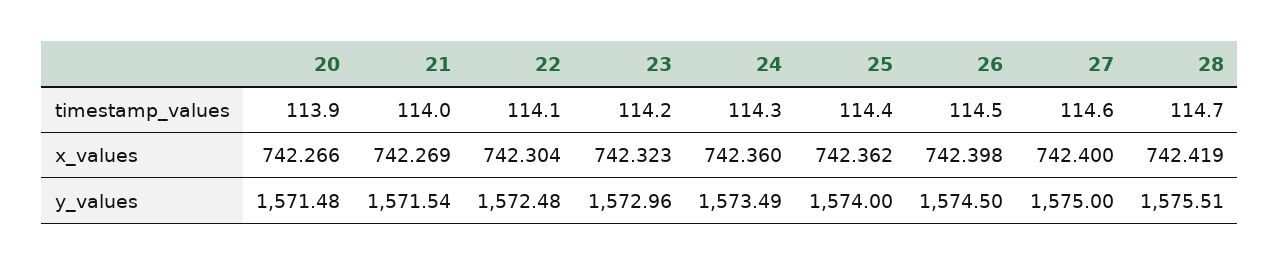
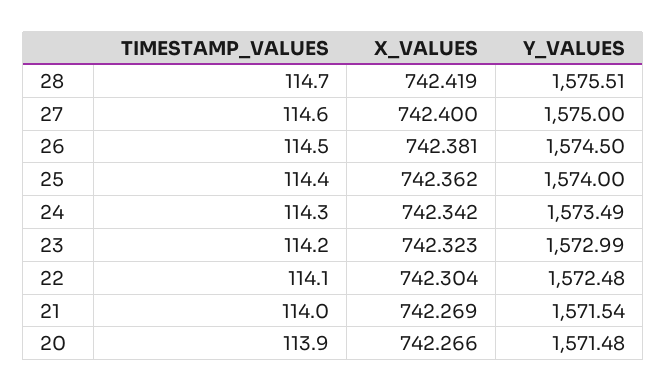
24, x_values: 742.36 -> 742.342
26, x_values: 742.398 -> 742.381
23, y_values: 1572.96 -> 1572.99

